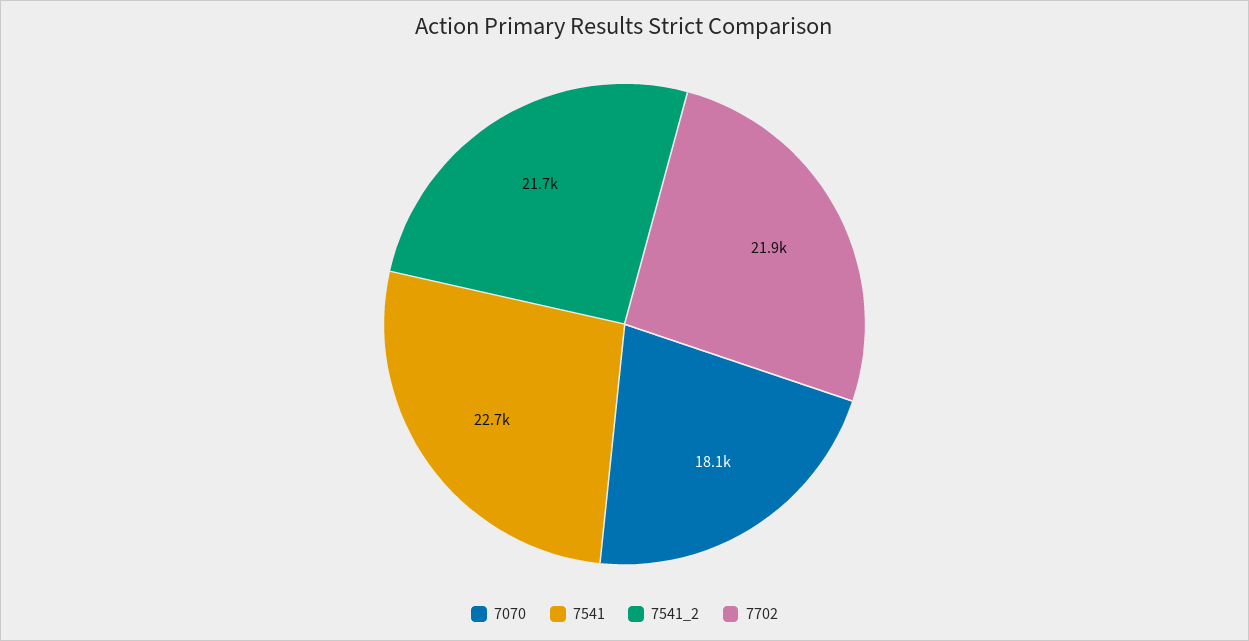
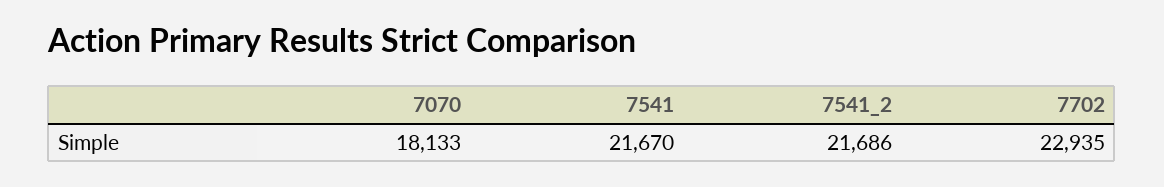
7541: 22700 -> 21670
7702: 21900 -> 22935

